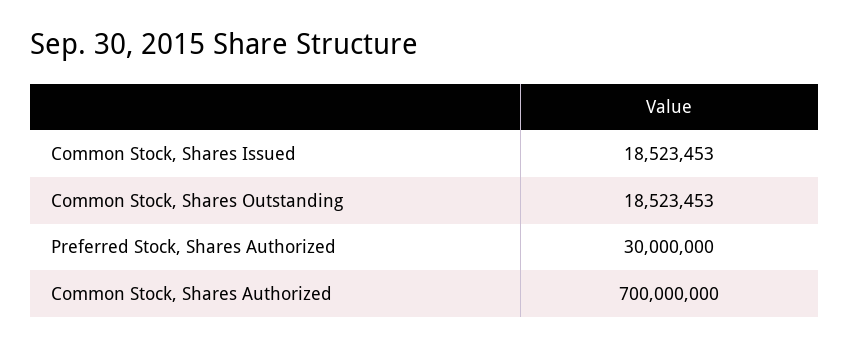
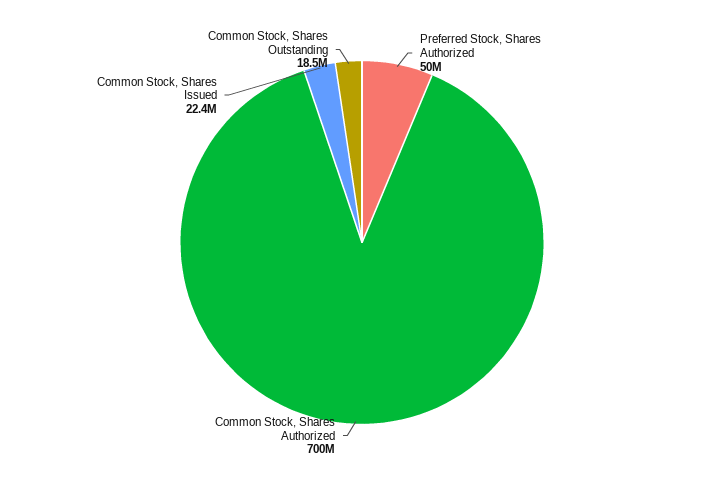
Common Stock, Shares Issued: 18523453 -> 22400000
Preferred Stock, Shares Authorized: 30000000 -> 50000000

